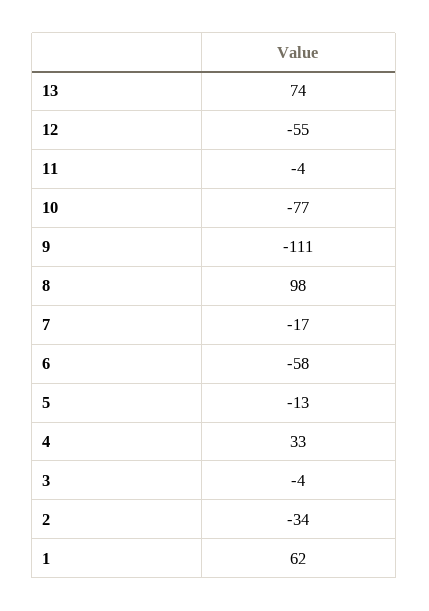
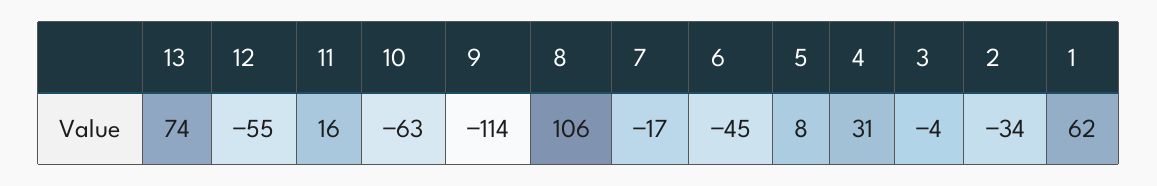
11: -4 -> 16
10: -77 -> -63
9: -111 -> -114
8: 98 -> 106
6: -58 -> -45
5: -13 -> 8
4: 33 -> 31

